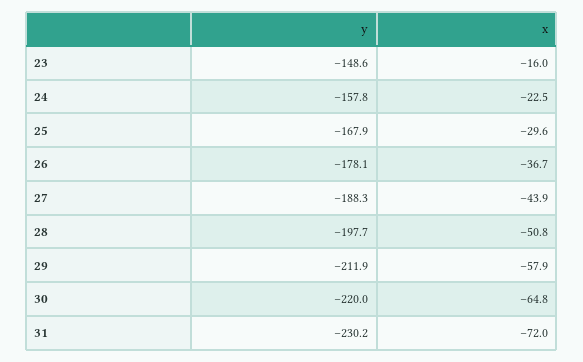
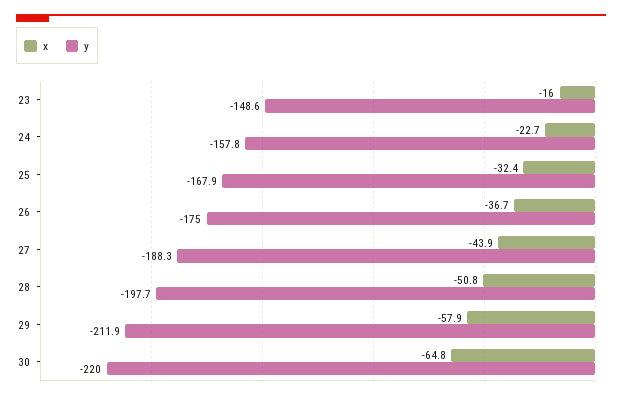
x, 24: -22.5 -> -22.7
x, 25: -29.6 -> -32.4
y, 26: -178.1 -> -175
y, 31: -230.2 -> none
x, 31: -72 -> none

